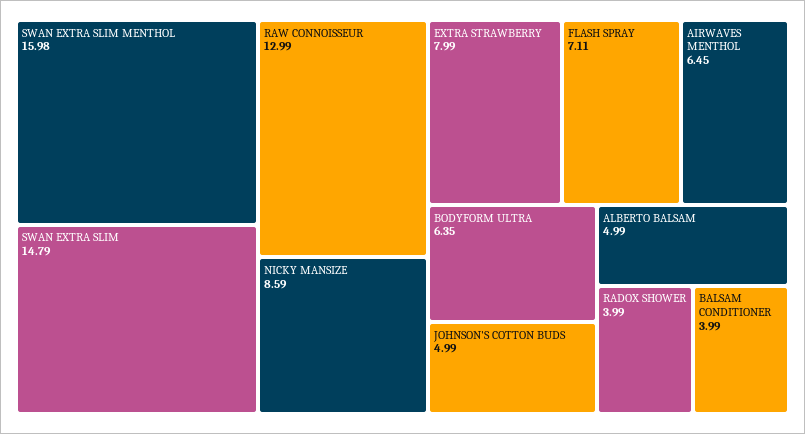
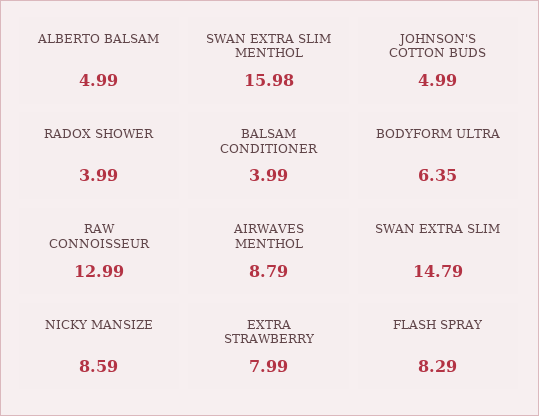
FLASH SPRAY: 7.11 -> 8.29
AIRWAVES MENTHOL: 6.45 -> 8.79

